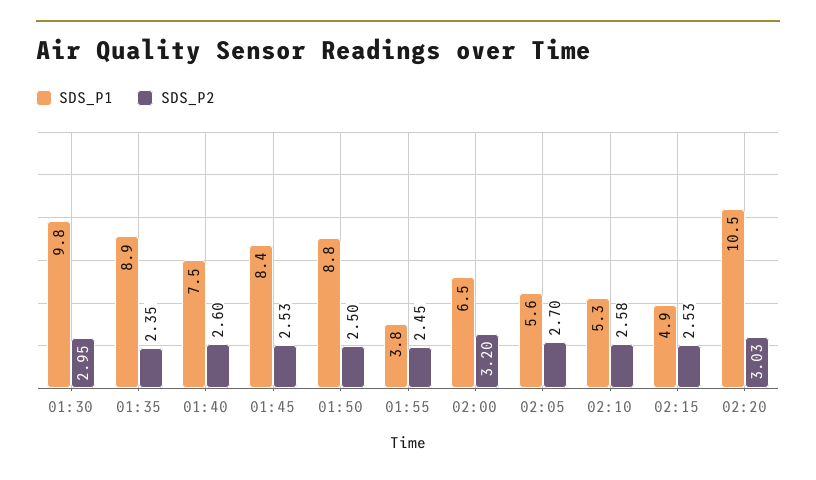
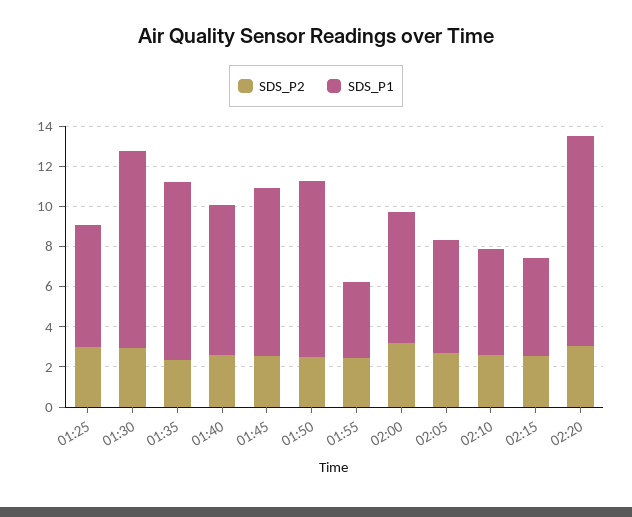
SDS_P2, 01:25: none -> 3
SDS_P1, 01:25: none -> 6

